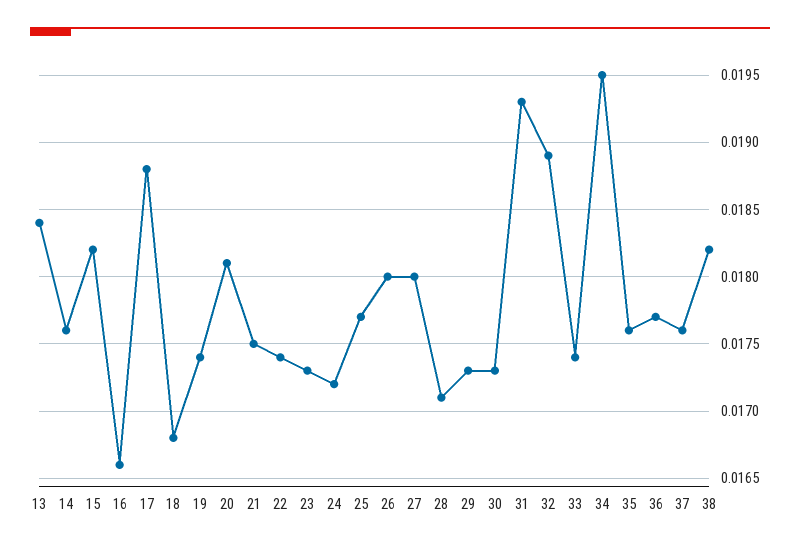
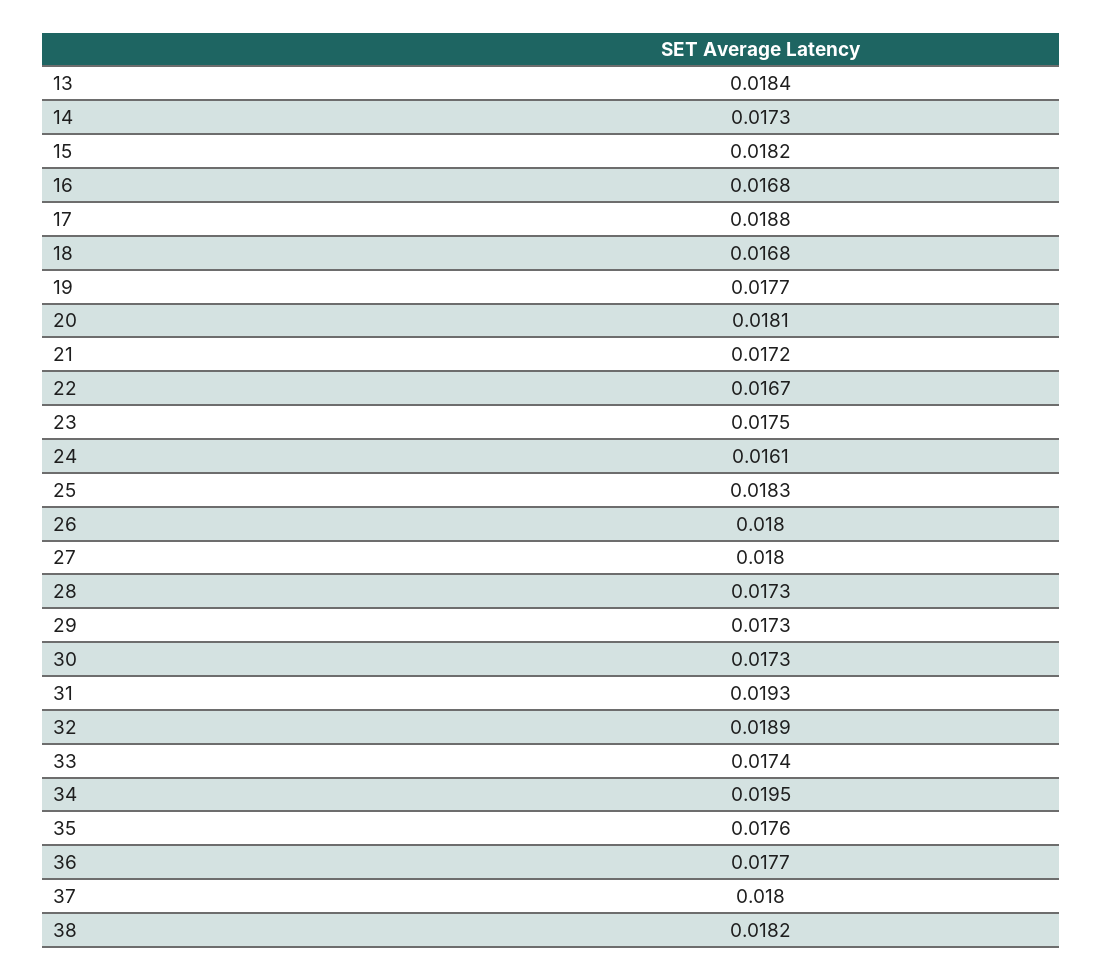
14: 0.0176 -> 0.0173
16: 0.0166 -> 0.0168
19: 0.0174 -> 0.0177
21: 0.0175 -> 0.0172
22: 0.0174 -> 0.0167
23: 0.0173 -> 0.0175
24: 0.0172 -> 0.0161
25: 0.0177 -> 0.0183
28: 0.0171 -> 0.0173
37: 0.0176 -> 0.018

